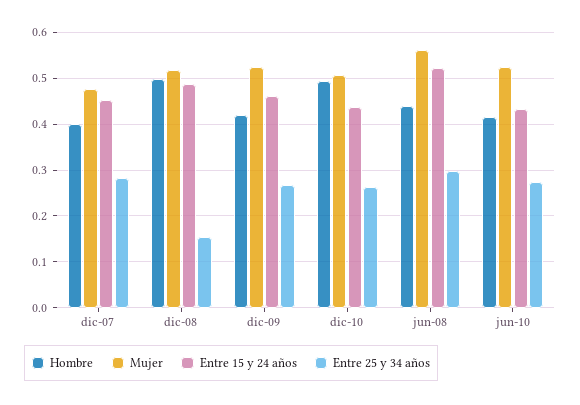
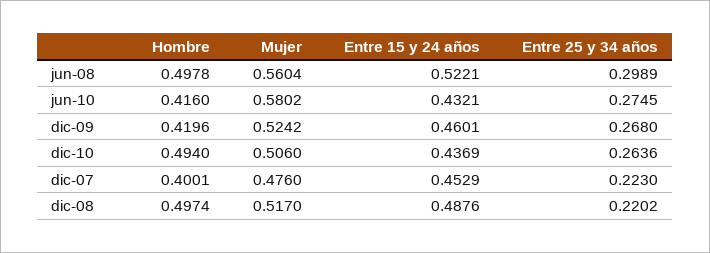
Entre 25 y 34 años, dic-07: 0.28 -> 0.223
Entre 25 y 34 años, dic-08: 0.16 -> 0.2202
Hombre, jun-08: 0.44 -> 0.4978
Mujer, jun-10: 0.52 -> 0.5802

